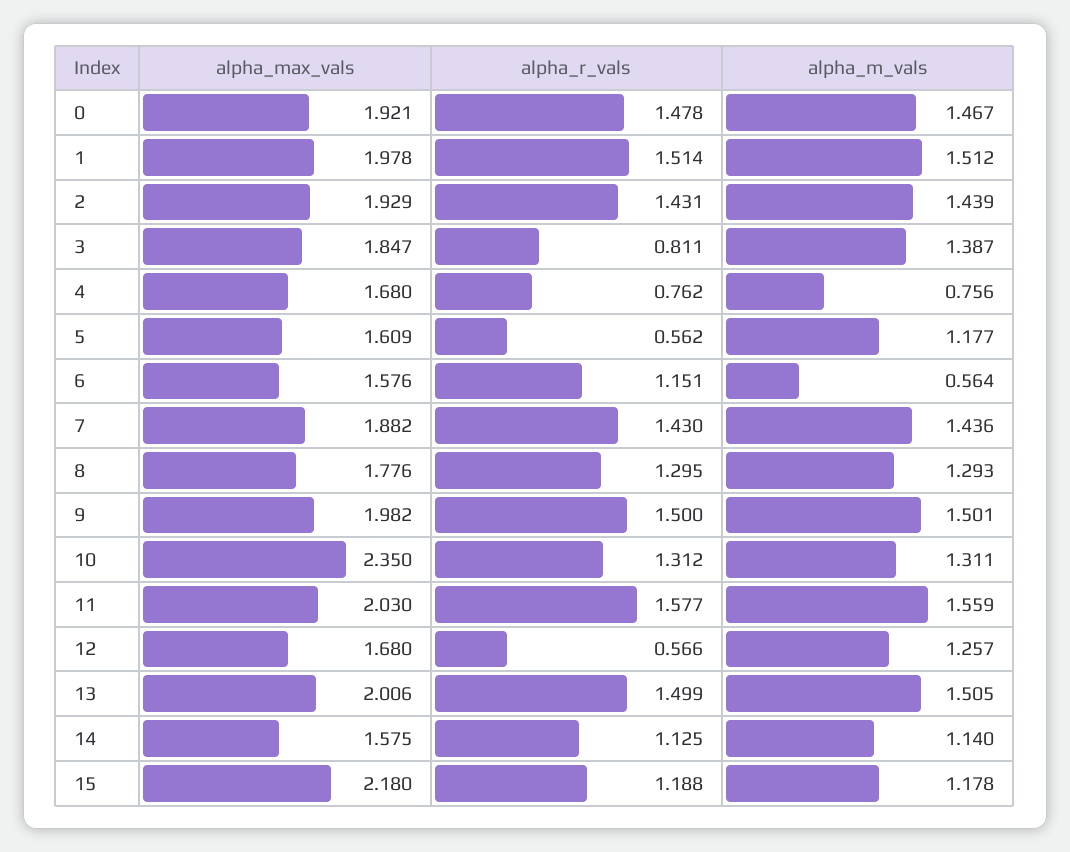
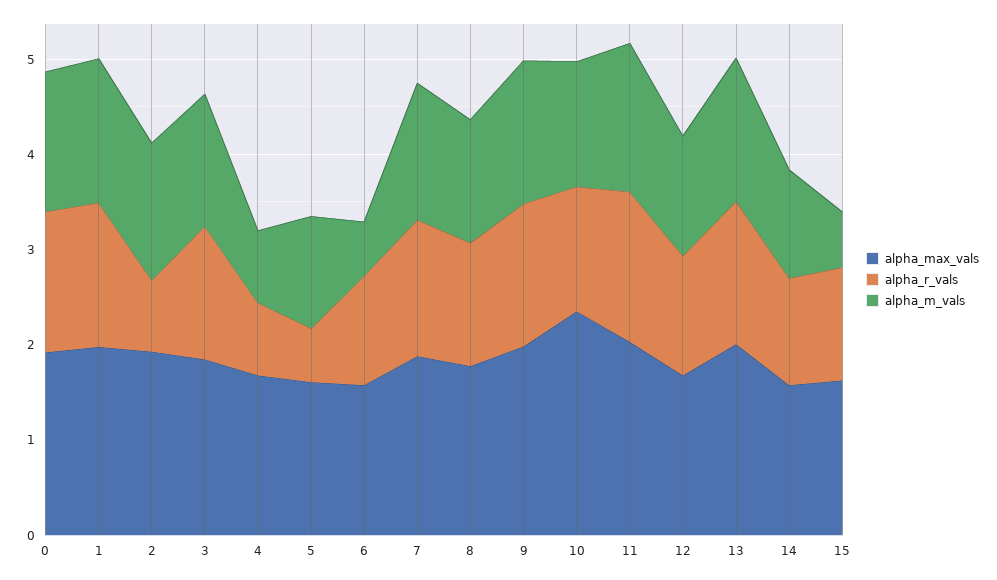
alpha_r_vals, 2: 1.431 -> 0.8
alpha_r_vals, 3: 0.811 -> 1.4
alpha_r_vals, 12: 0.566 -> 1.2
alpha_max_vals, 15: 2.18 -> 1.6
alpha_m_vals, 15: 1.178 -> 0.6

